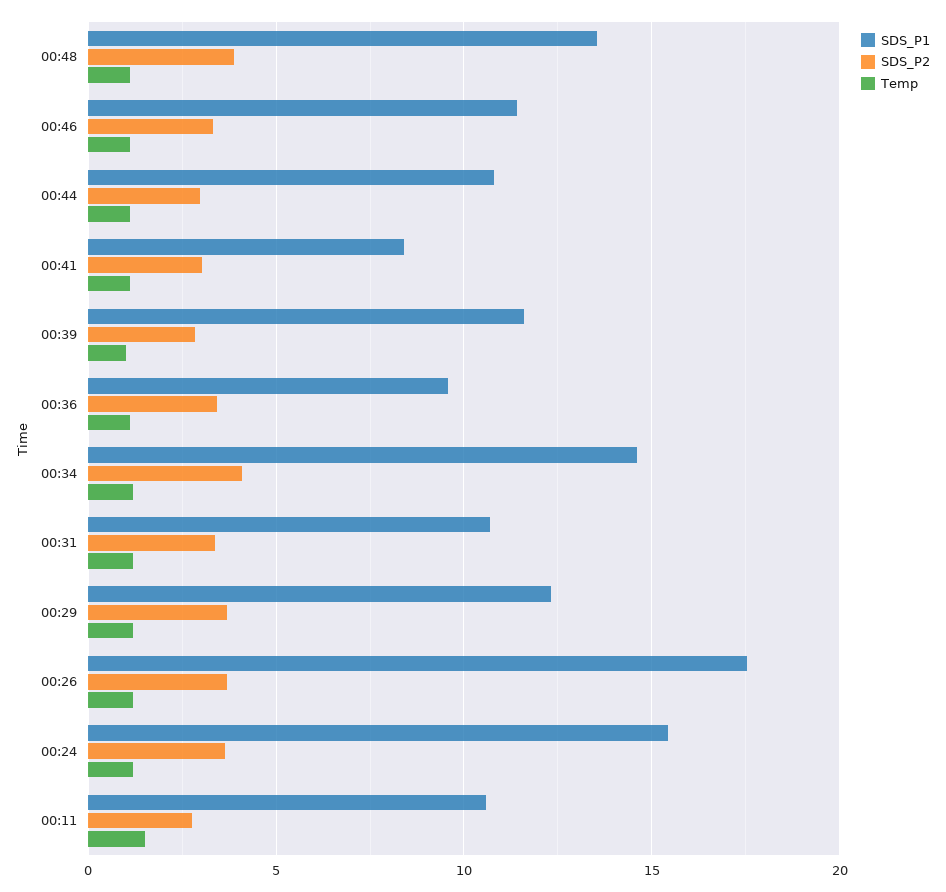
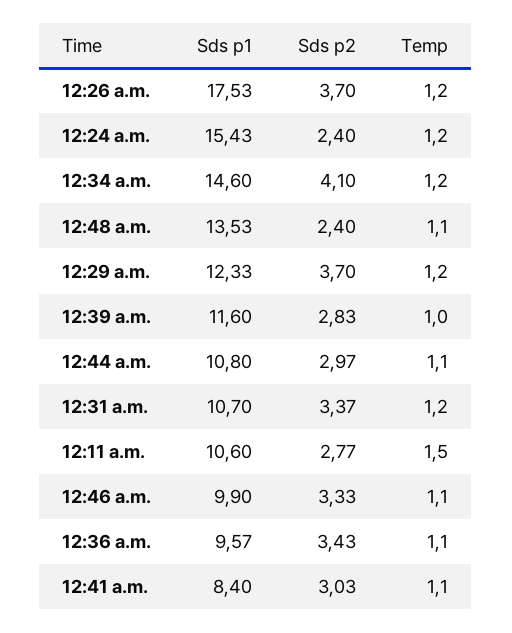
SDS_P2, 00:48: 4 -> 2.4
SDS_P1, 00:46: 11.5 -> 9.9
SDS_P2, 00:24: 3.5 -> 2.4

